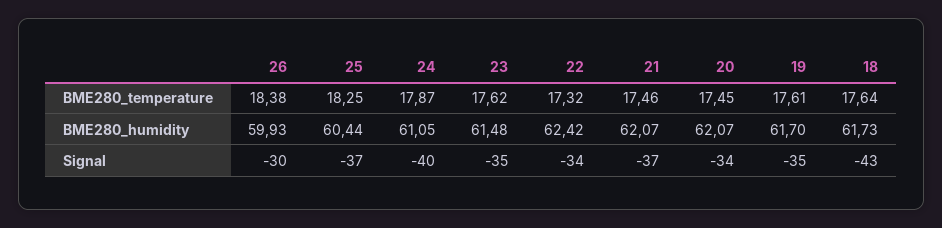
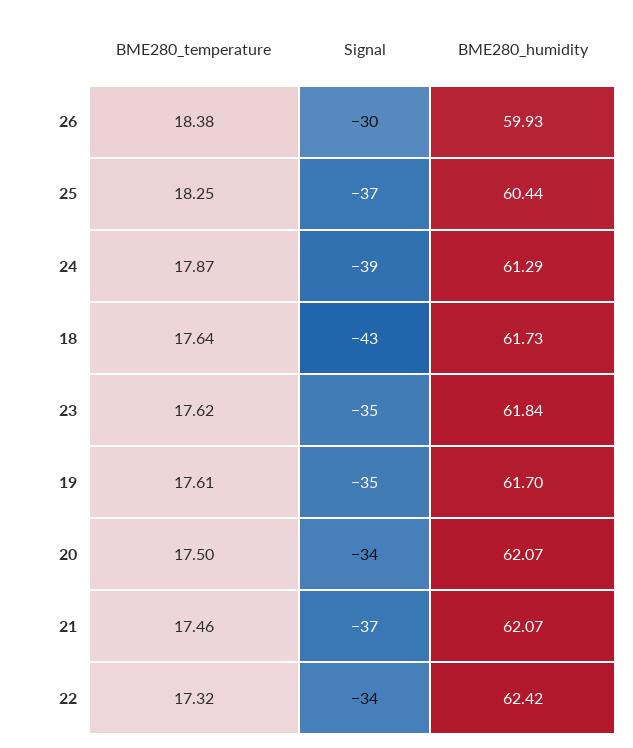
20, BME280_temperature: 17.45 -> 17.5
24, BME280_humidity: 61.05 -> 61.29
23, BME280_humidity: 61.48 -> 61.84
24, Signal: -40 -> -39

